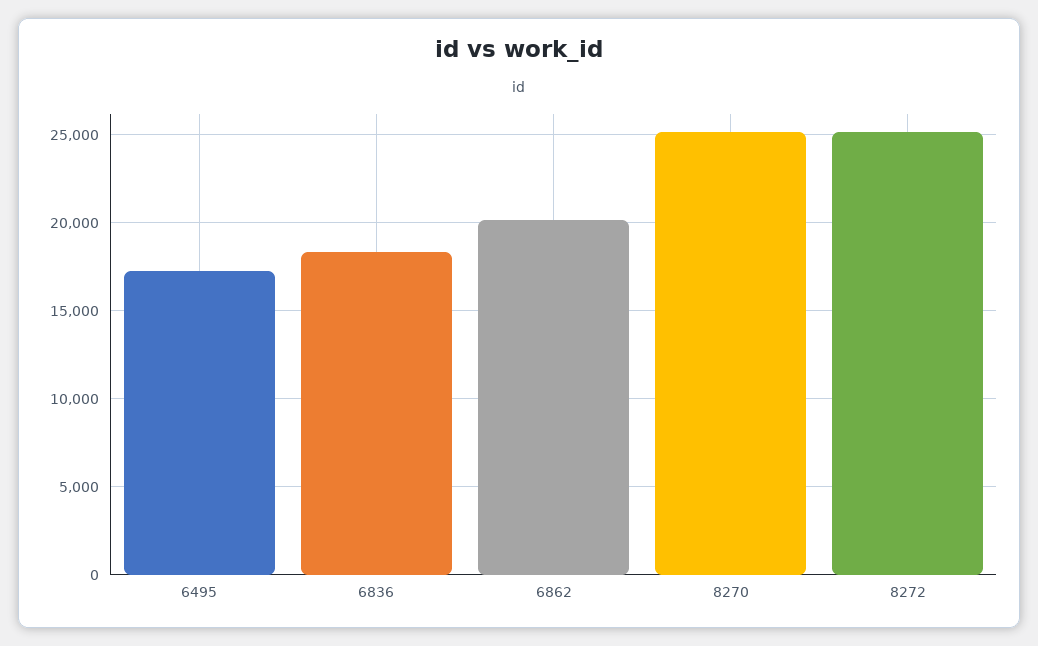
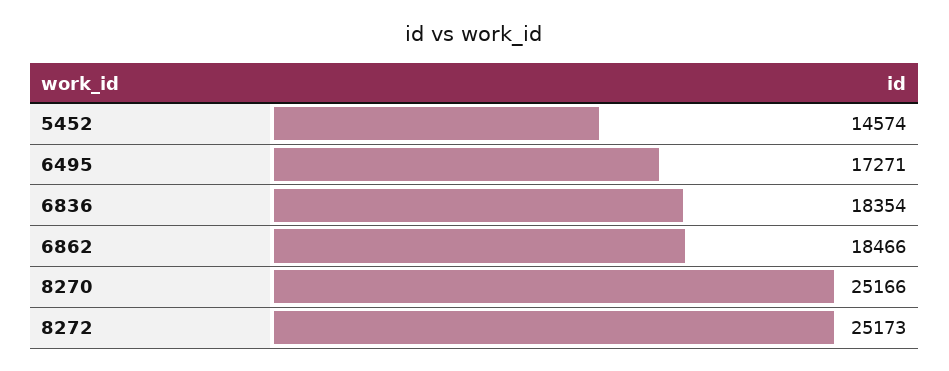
6862: 20000 -> 18466
5452: none -> 14574

